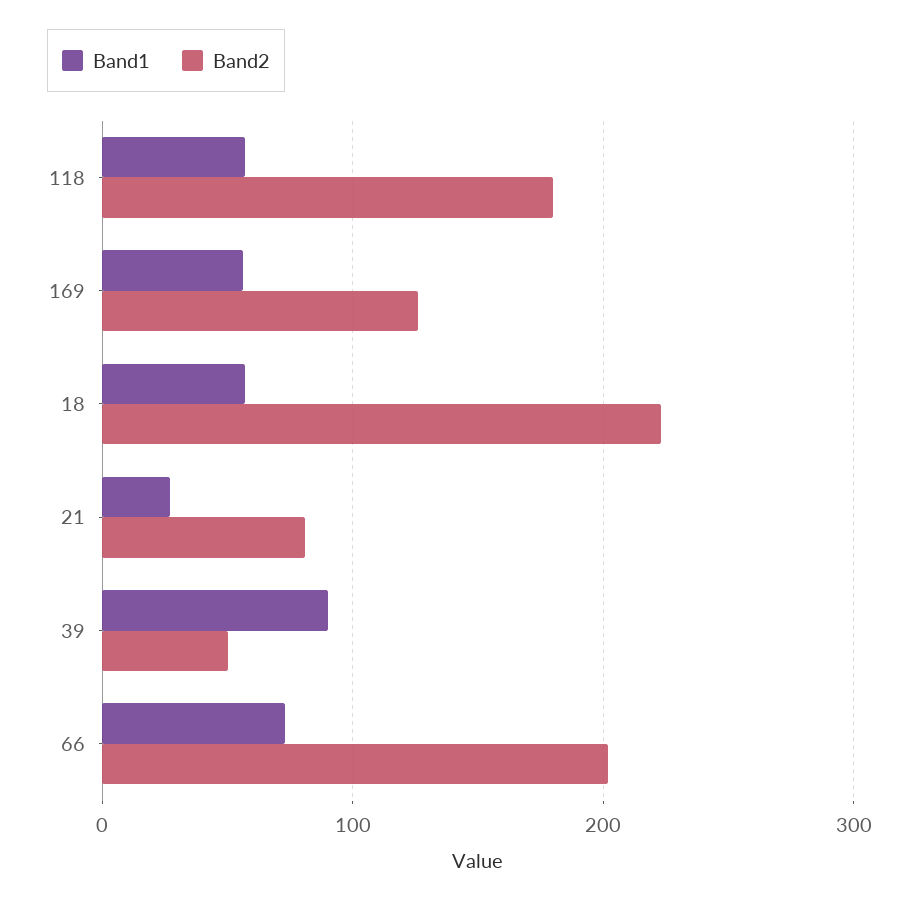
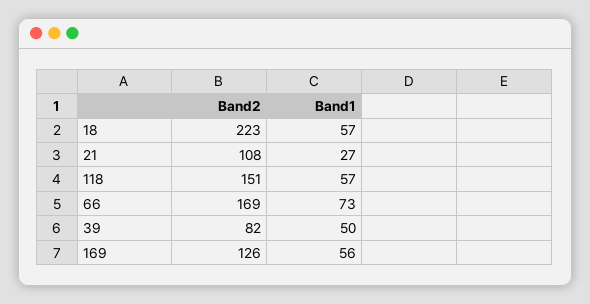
Band2, 118: 180 -> 151
Band2, 21: 80 -> 108
Band1, 39: 90 -> 50
Band2, 39: 50 -> 82
Band2, 66: 200 -> 169

